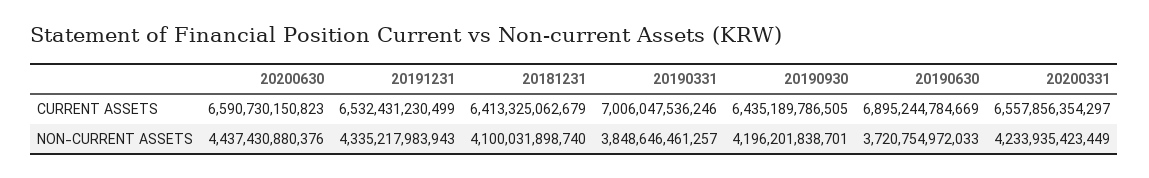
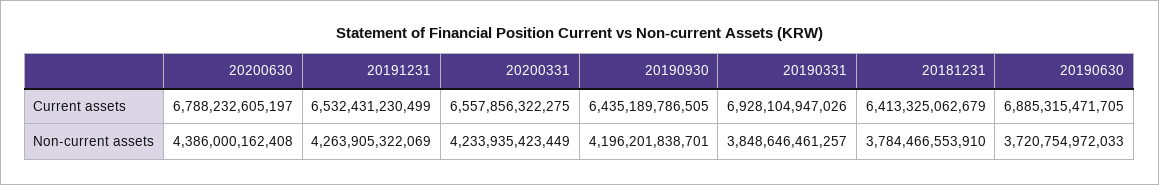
20200630, CURRENT ASSETS: 6590730150823 -> 6788232605197
20190331, CURRENT ASSETS: 7006047536246 -> 6928104947026
20190630, CURRENT ASSETS: 6895244784669 -> 6885315471705
20200331, CURRENT ASSETS: 6557856354297 -> 6557856322275
20200630, NON-CURRENT ASSETS: 4437430880376 -> 4386000162408
20191231, NON-CURRENT ASSETS: 4335217983943 -> 4263905322069
20181231, NON-CURRENT ASSETS: 4100031898740 -> 3784466553910

